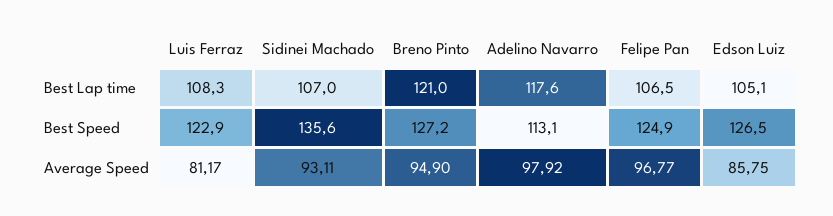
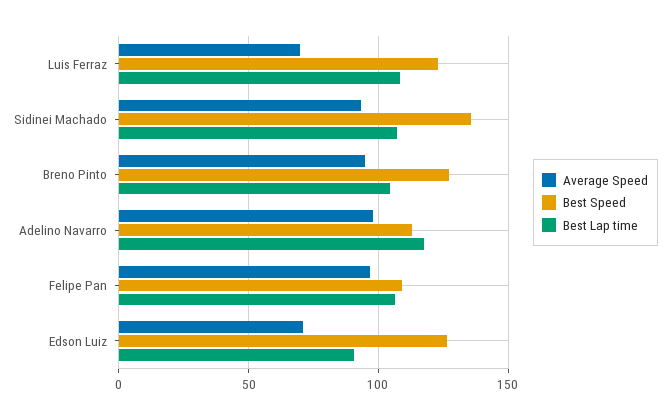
Best Lap time, Breno Pinto: 121 -> 105
Best Lap time, Edson Luiz: 105.1 -> 90
Best Speed, Felipe Pan: 124.9 -> 110
Average Speed, Luis Ferraz: 81.17 -> 70
Average Speed, Edson Luiz: 85.75 -> 70

